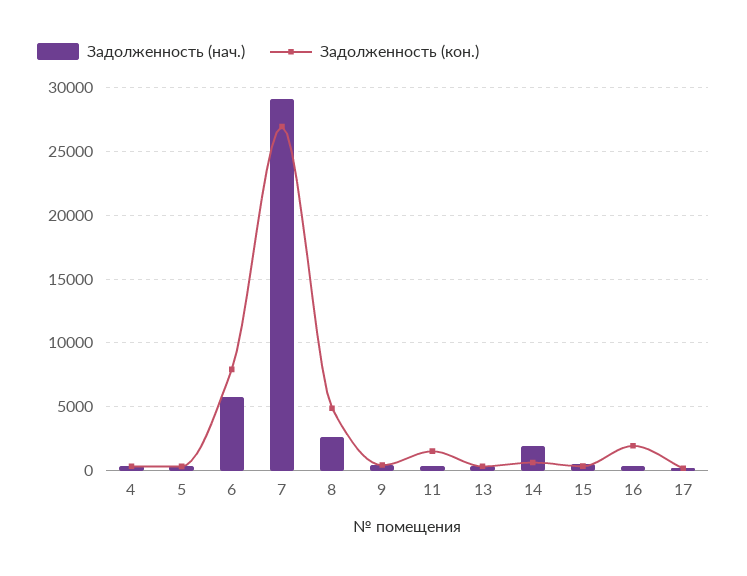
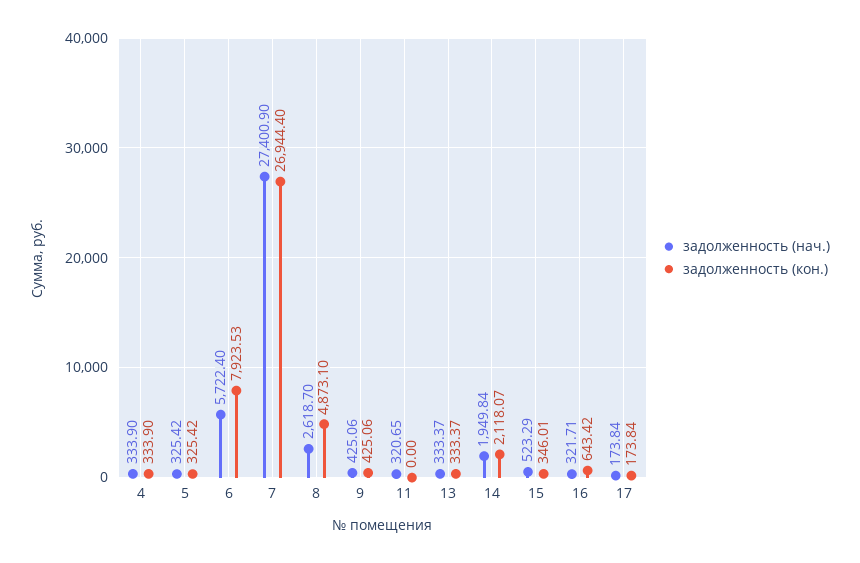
Задолженность (нач.), 7: 29000 -> 27400.9
Задолженность (кон.), 11: 1500 -> 0
Задолженность (кон.), 14: 500 -> 2118.07
Задолженность (кон.), 16: 2000 -> 643.42

